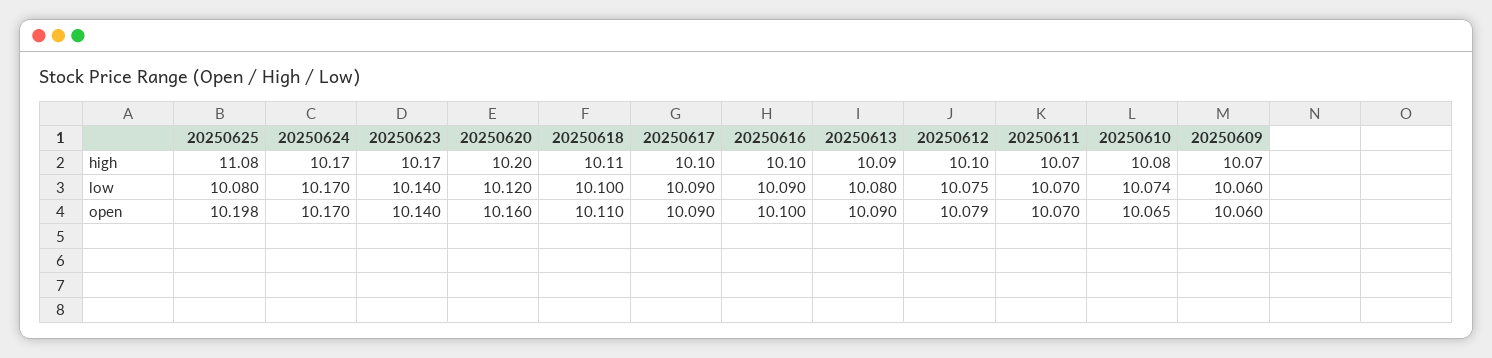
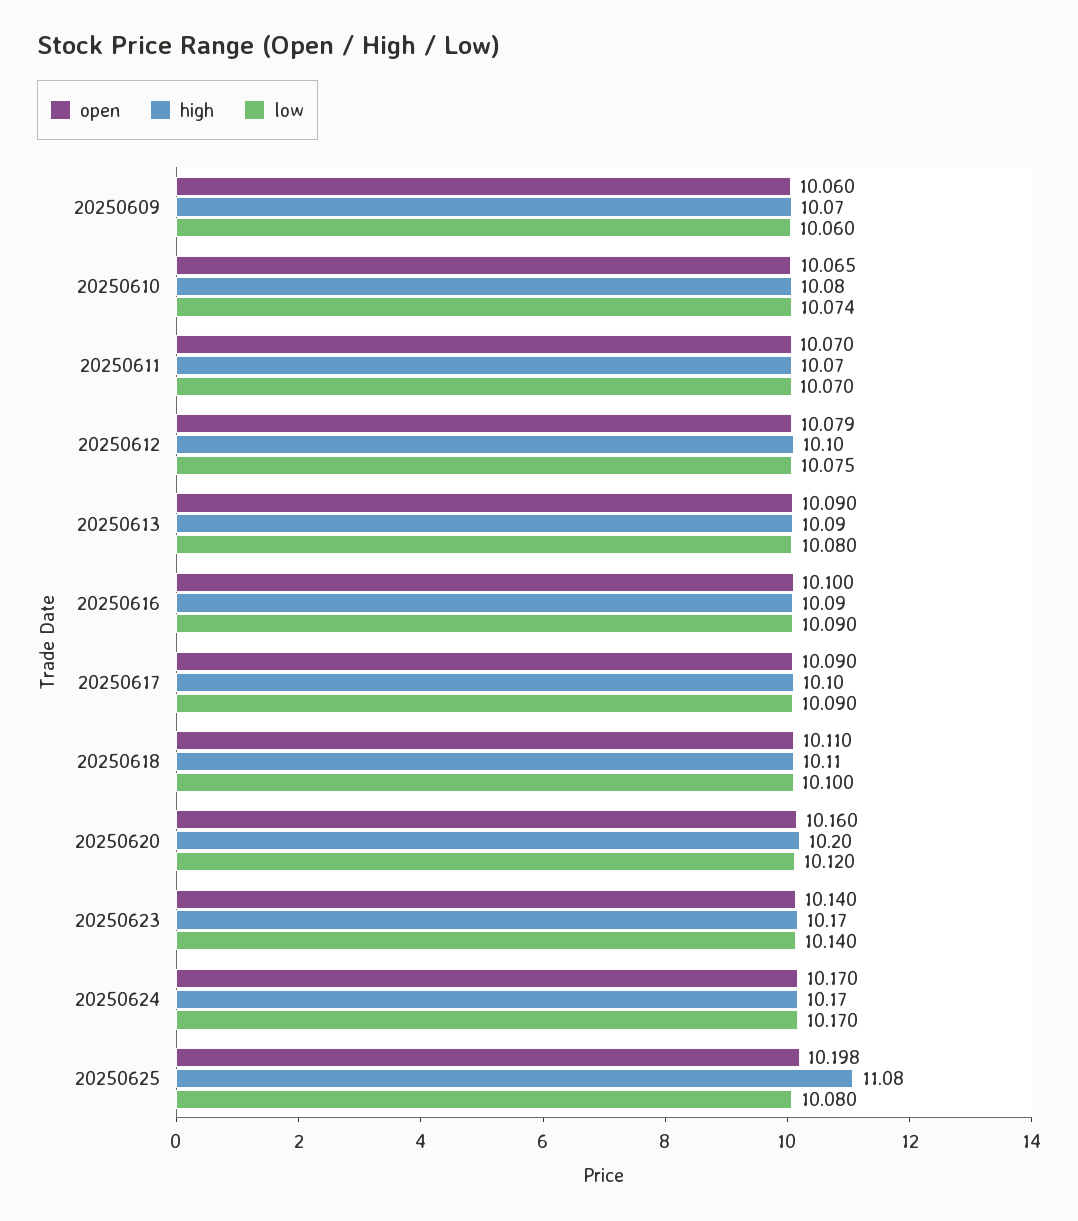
high, 20250616: 10.1 -> 10.09

